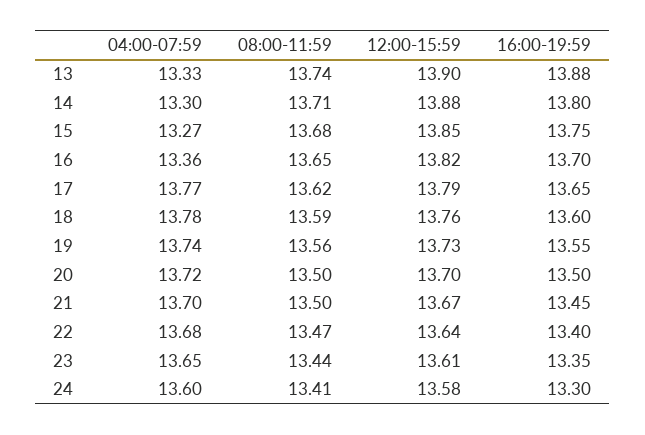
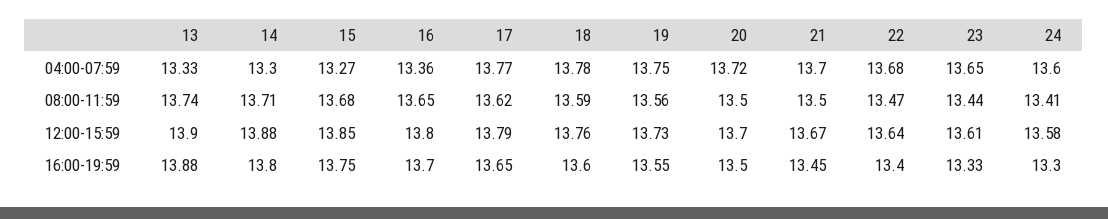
12:00-15:59, 16: 13.82 -> 13.8
04:00-07:59, 19: 13.74 -> 13.75
16:00-19:59, 23: 13.35 -> 13.33

